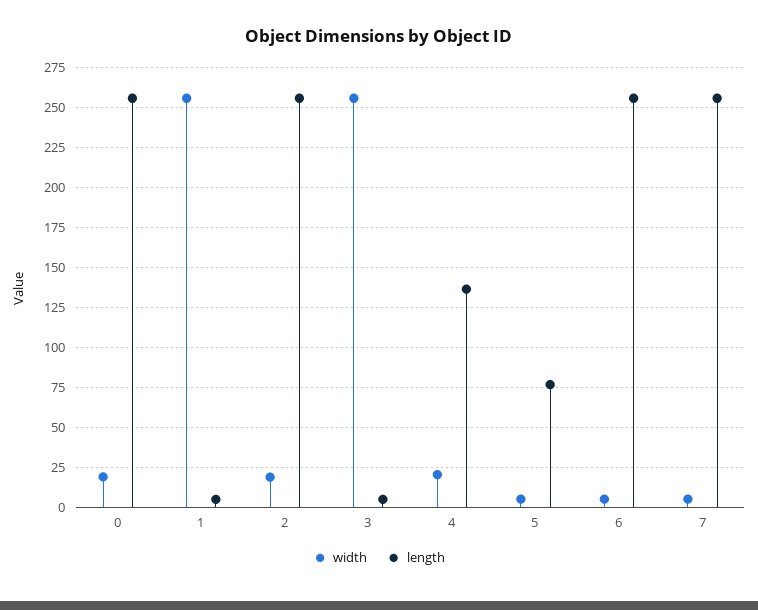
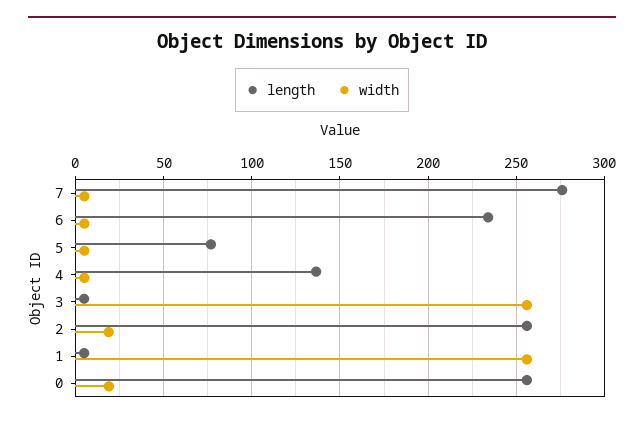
width, 4: 20 -> 5
length, 6: 255 -> 235
length, 7: 255 -> 275

